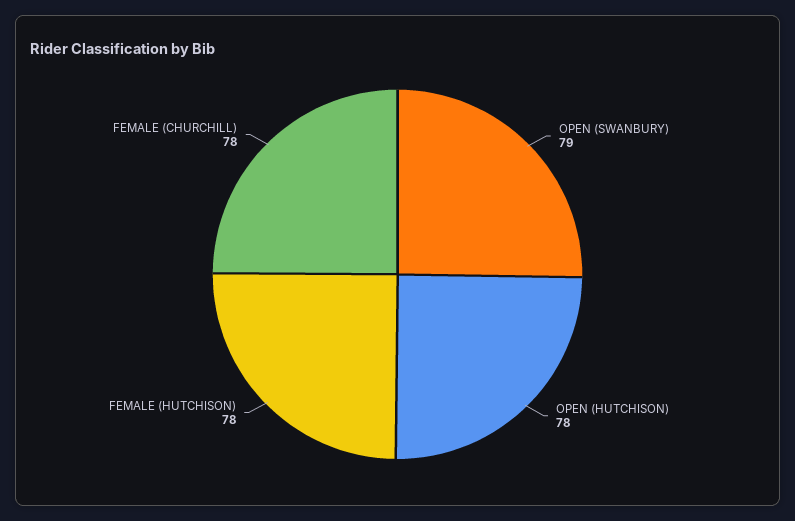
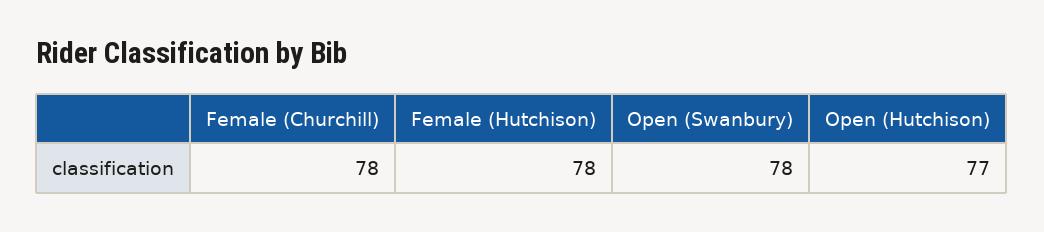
OPEN (SWANBURY): 79 -> 78
OPEN (HUTCHISON): 78 -> 77

